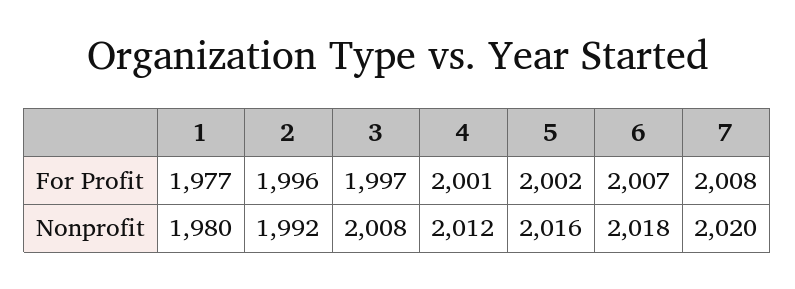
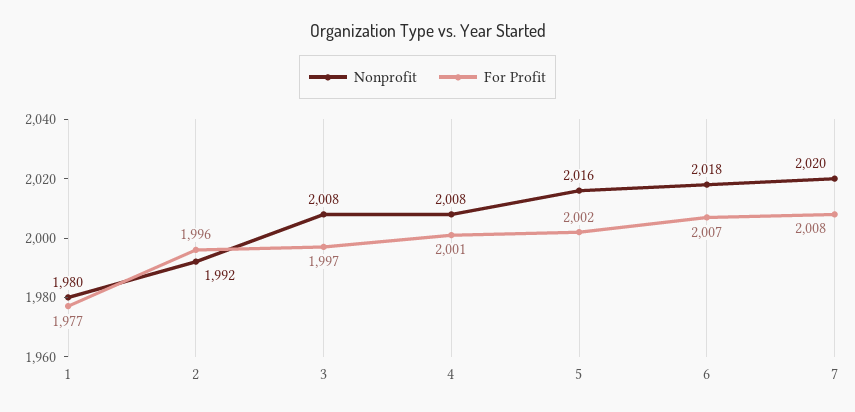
Nonprofit, 4: 2012 -> 2008

